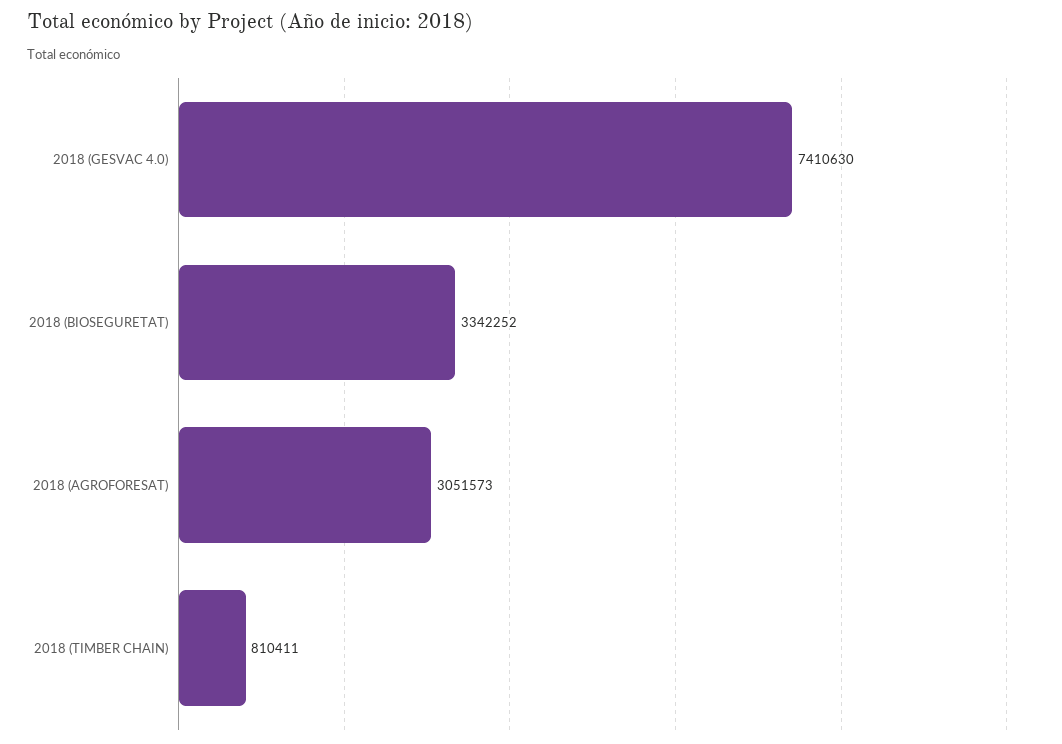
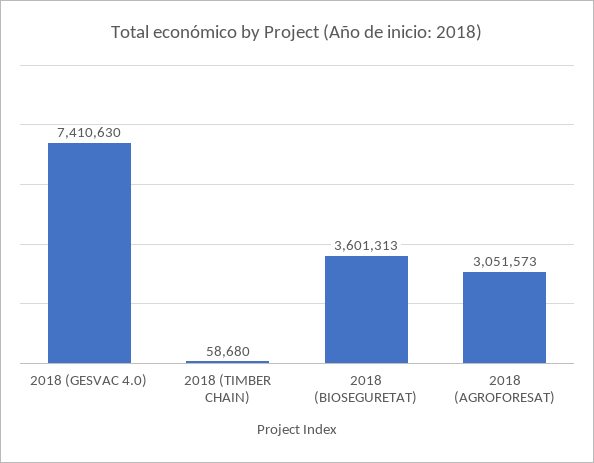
2018 (BIOSEGURETAT): 3342252 -> 3601313
2018 (TIMBER CHAIN): 810411 -> 58680

